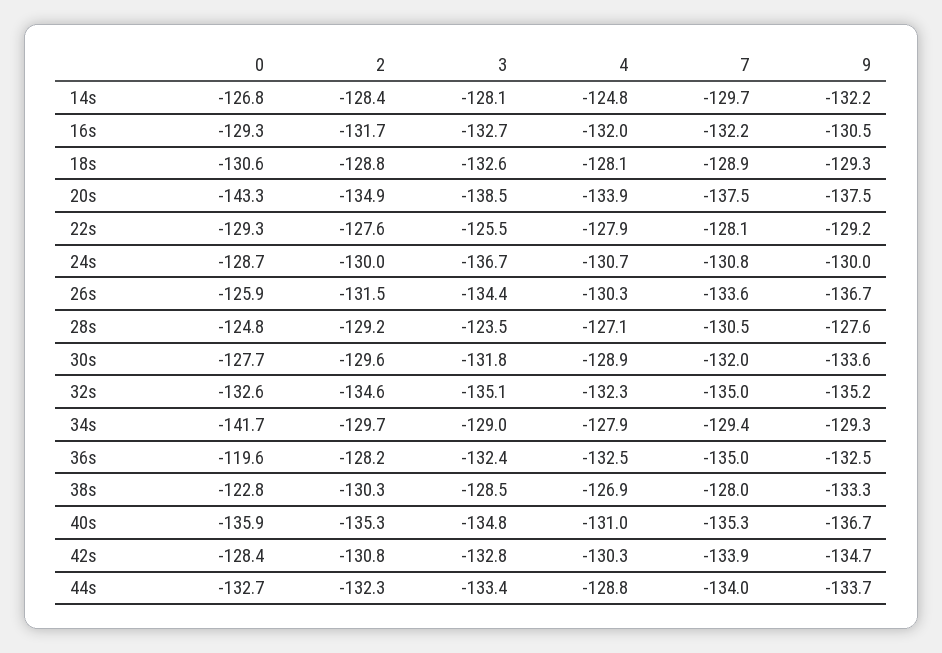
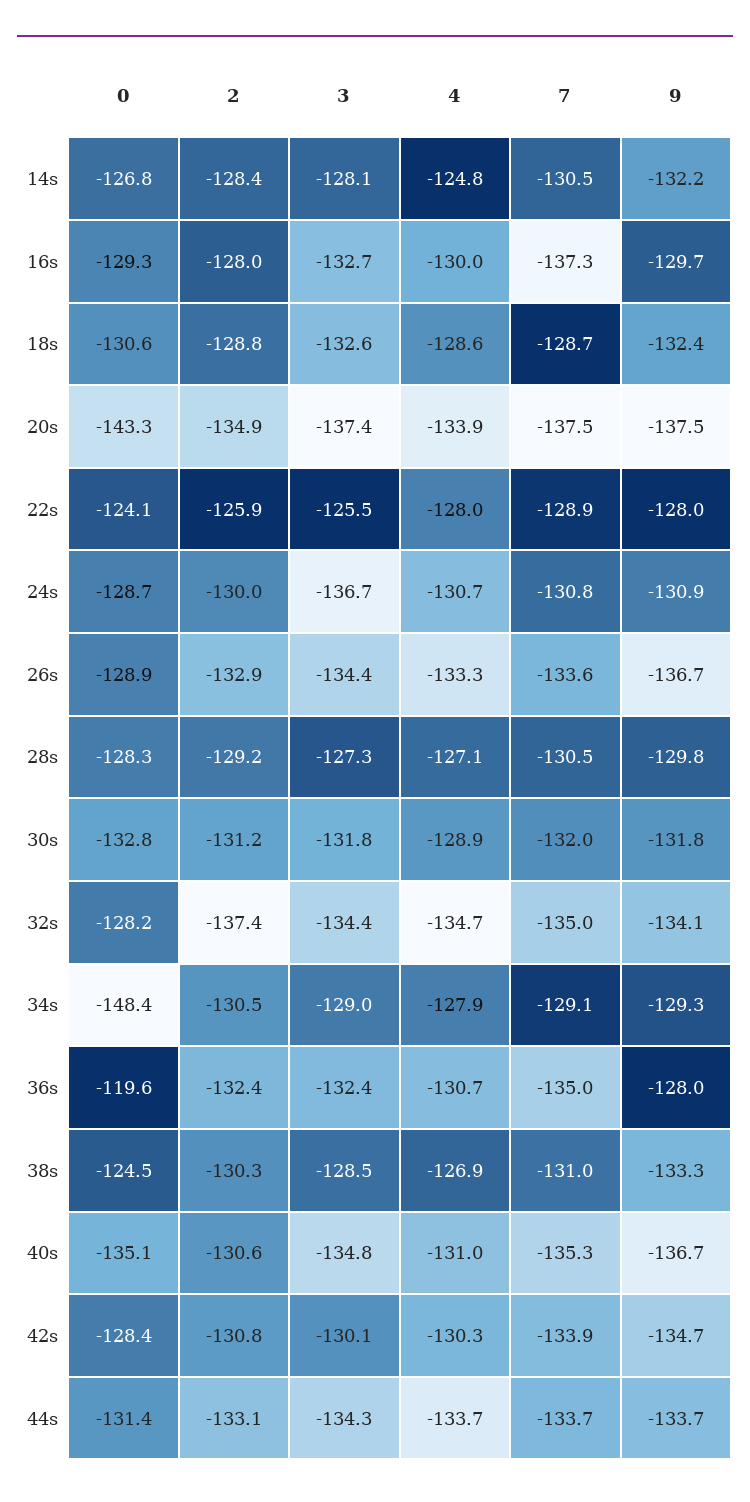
7, 14s: -129.7 -> -130.5
2, 16s: -131.7 -> -128
4, 16s: -132 -> -130
7, 16s: -132.2 -> -137.3
9, 16s: -130.5 -> -129.7
4, 18s: -128.1 -> -128.6
7, 18s: -128.9 -> -128.7
9, 18s: -129.3 -> -132.4
3, 20s: -138.5 -> -137.4
0, 22s: -129.3 -> -124.1
2, 22s: -127.6 -> -125.9
4, 22s: -127.9 -> -128
7, 22s: -128.1 -> -128.9
9, 22s: -129.2 -> -128
9, 24s: -130 -> -130.9
0, 26s: -125.9 -> -128.9
2, 26s: -131.5 -> -132.9
4, 26s: -130.3 -> -133.3
0, 28s: -124.8 -> -128.3
3, 28s: -123.5 -> -127.3
9, 28s: -127.6 -> -129.8
0, 30s: -127.7 -> -132.8
2, 30s: -129.6 -> -131.2
9, 30s: -133.6 -> -131.8
0, 32s: -132.6 -> -128.2
2, 32s: -134.6 -> -137.4
3, 32s: -135.1 -> -134.4
4, 32s: -132.3 -> -134.7
9, 32s: -135.2 -> -134.1
0, 34s: -141.7 -> -148.4
2, 34s: -129.7 -> -130.5
7, 34s: -129.4 -> -129.1
2, 36s: -128.2 -> -132.4
4, 36s: -132.5 -> -130.7
9, 36s: -132.5 -> -128
0, 38s: -122.8 -> -124.5
7, 38s: -128 -> -131
0, 40s: -135.9 -> -135.1
2, 40s: -135.3 -> -130.6
3, 42s: -132.8 -> -130.1
0, 44s: -132.7 -> -131.4
2, 44s: -132.3 -> -133.1
3, 44s: -133.4 -> -134.3
4, 44s: -128.8 -> -133.7
7, 44s: -134 -> -133.7

